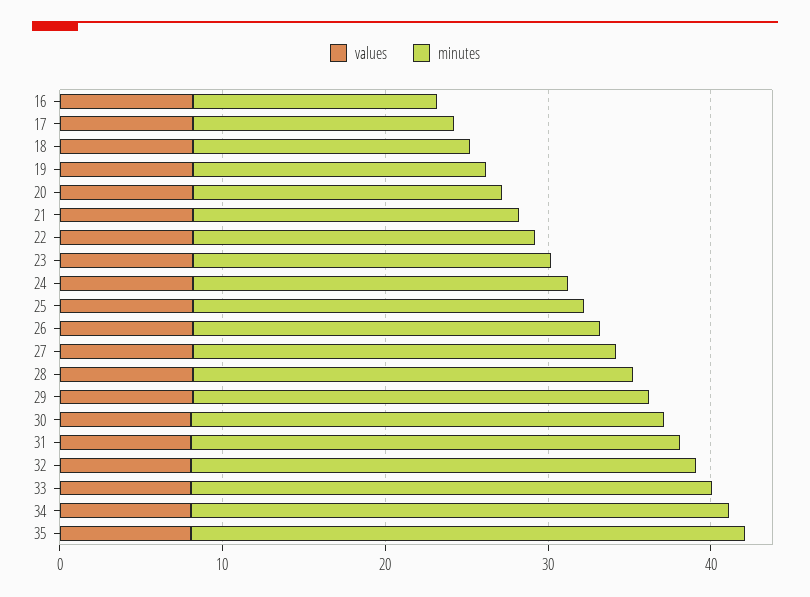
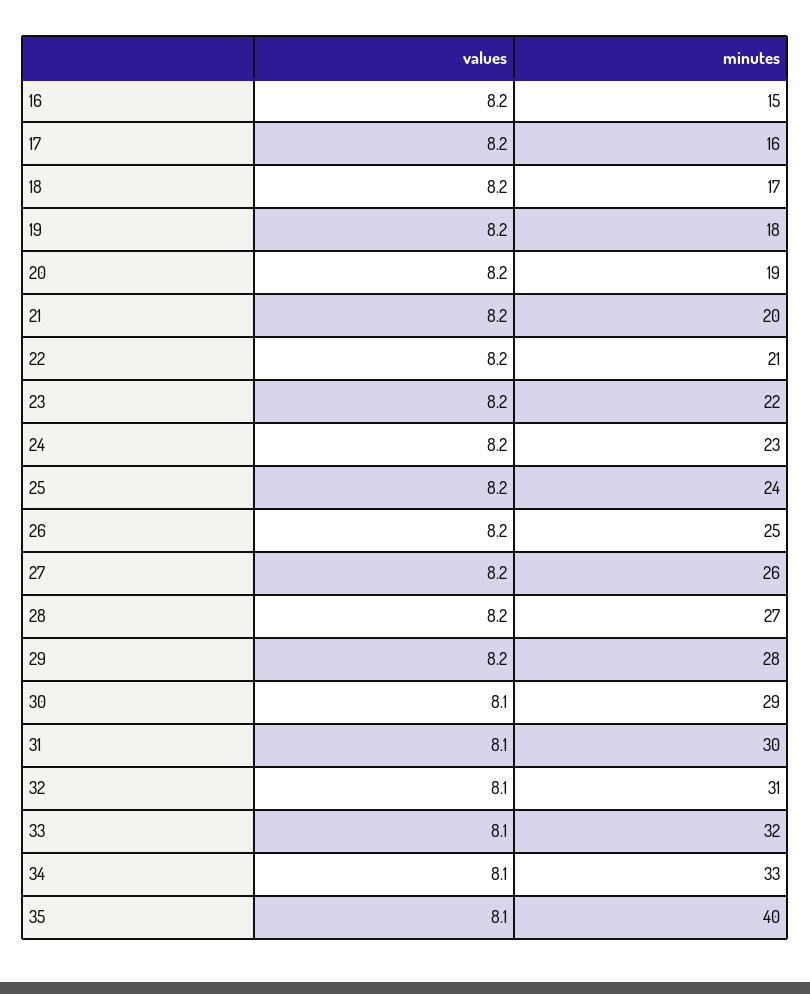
minutes, 35: 34 -> 40

